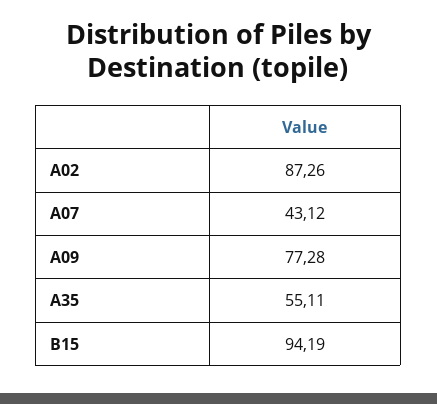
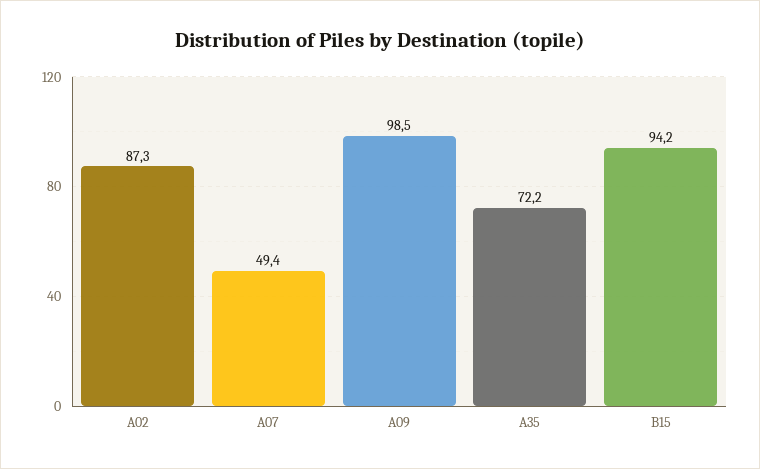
A07: 43.12 -> 49.4
A09: 77.28 -> 98.5
A35: 55.11 -> 72.2

